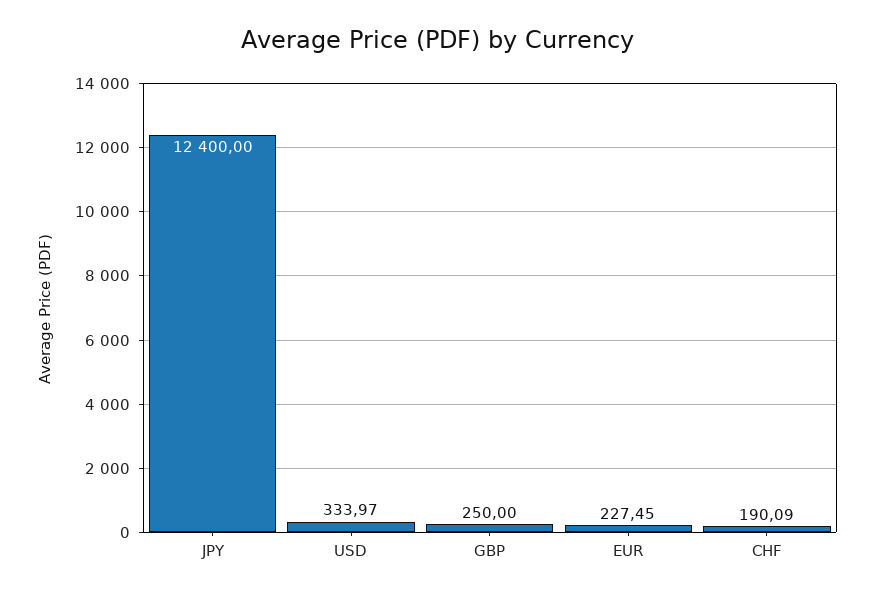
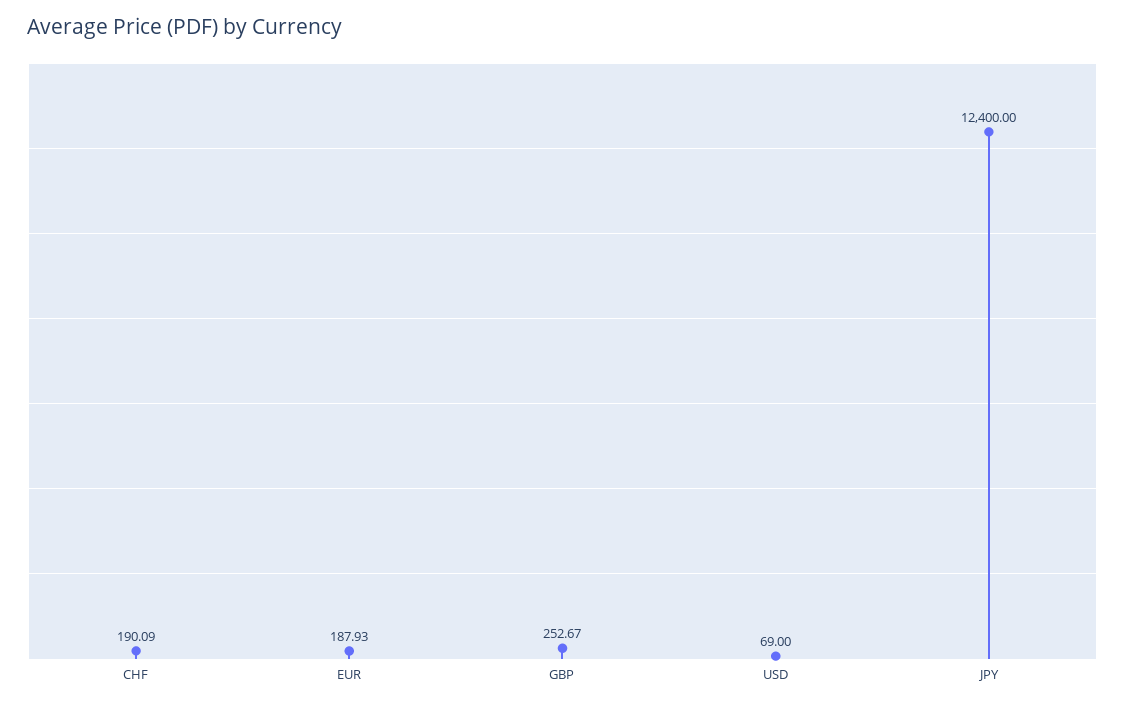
USD: 333.97 -> 69
GBP: 250 -> 252.67
EUR: 227.45 -> 187.93

